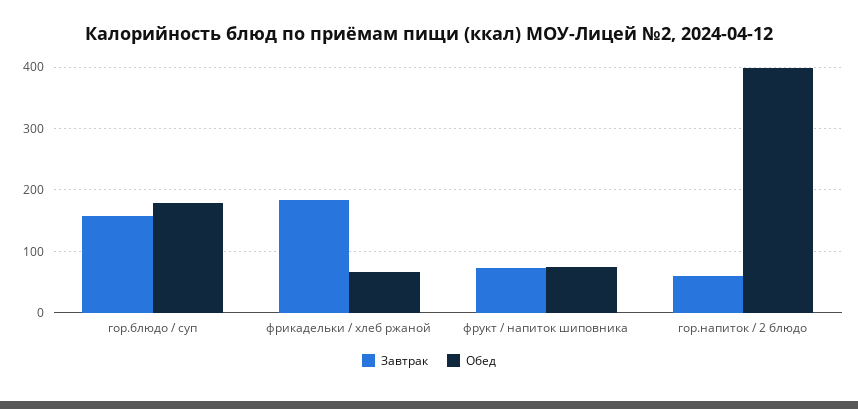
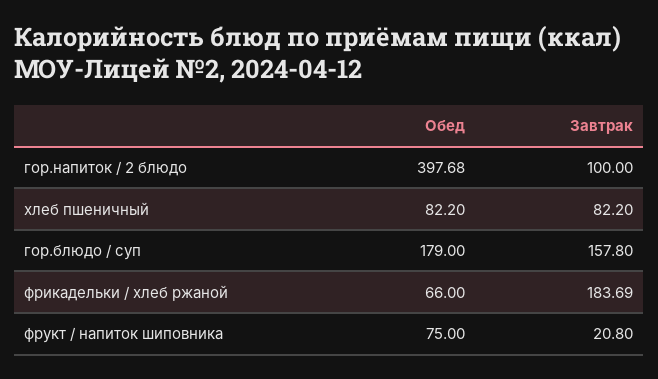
Завтрак, фрукт / напиток шиповника: 70 -> 20.8
Завтрак, гор.напиток / 2 блюдо: 60 -> 100
Обед, хлеб пшеничный: none -> 82.2
Завтрак, хлеб пшеничный: none -> 82.2

